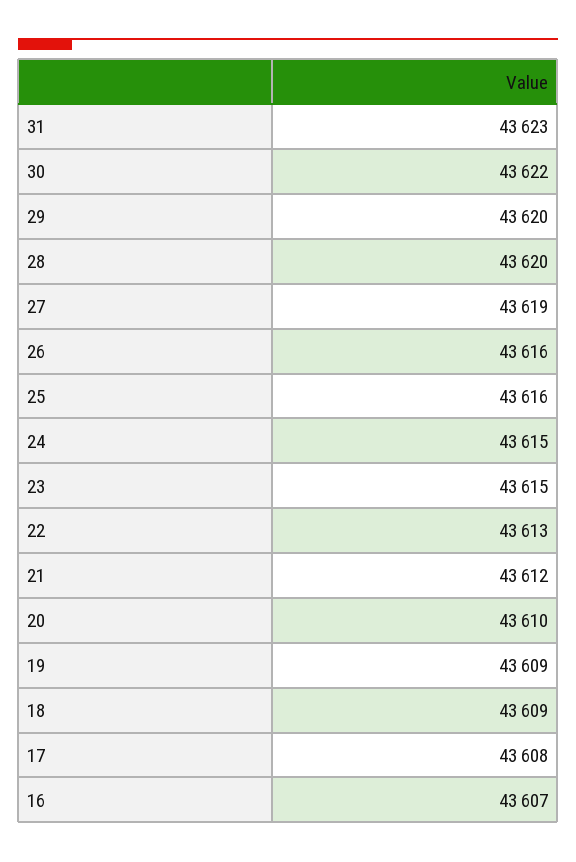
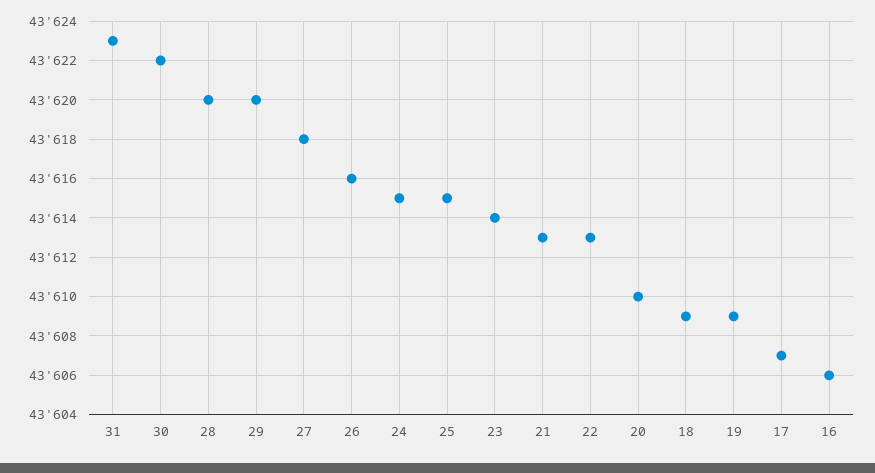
27: 43619 -> 43618
25: 43616 -> 43615
23: 43615 -> 43614
21: 43612 -> 43613
17: 43608 -> 43607
16: 43607 -> 43606

